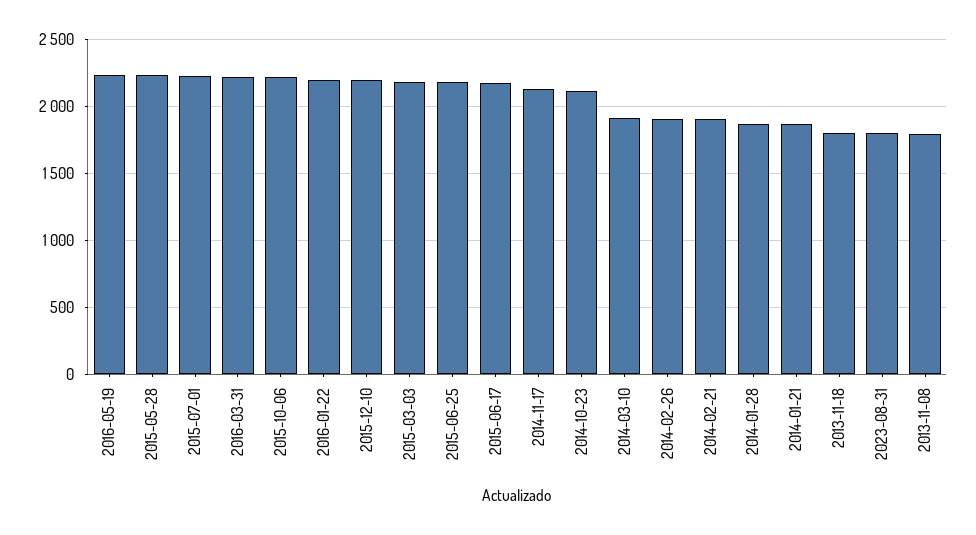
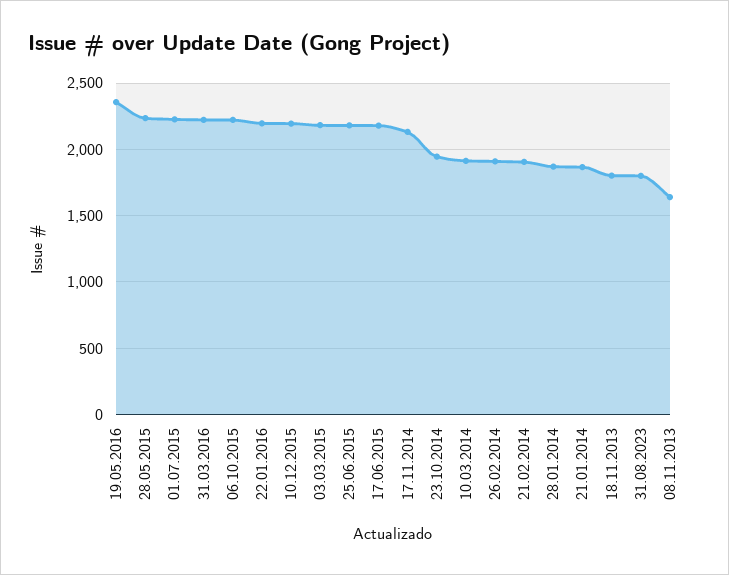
2016-05-19: 2250 -> 2350
2014-10-23: 2100 -> 1950
2013-11-08: 1800 -> 1650

